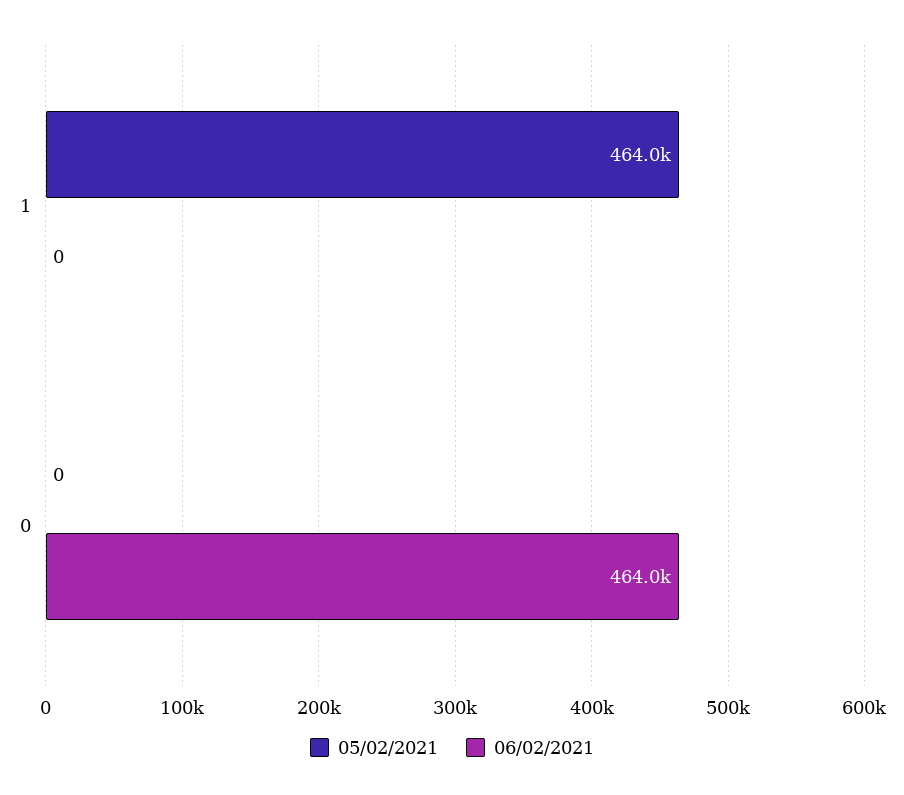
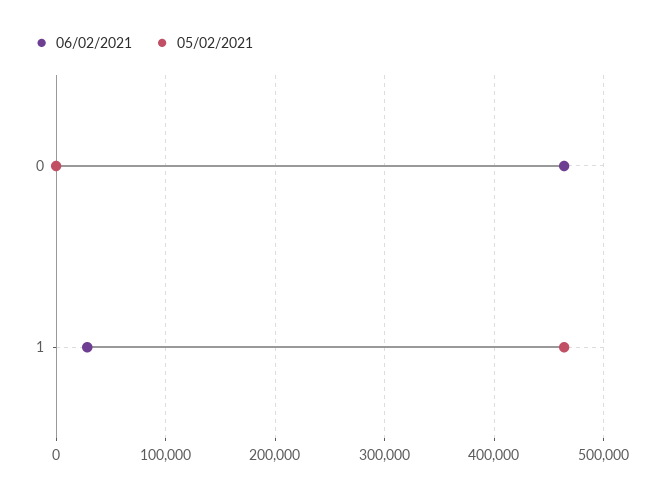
06/02/2021, 1: 0 -> 30000

